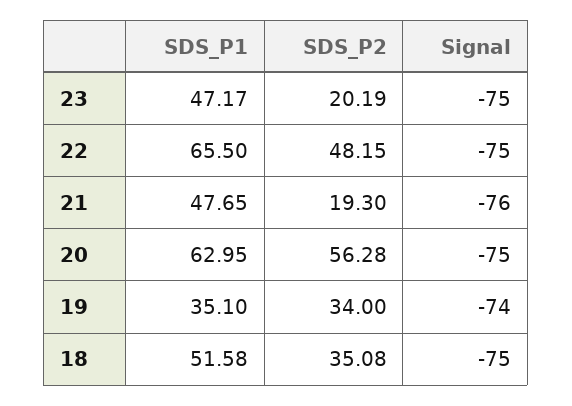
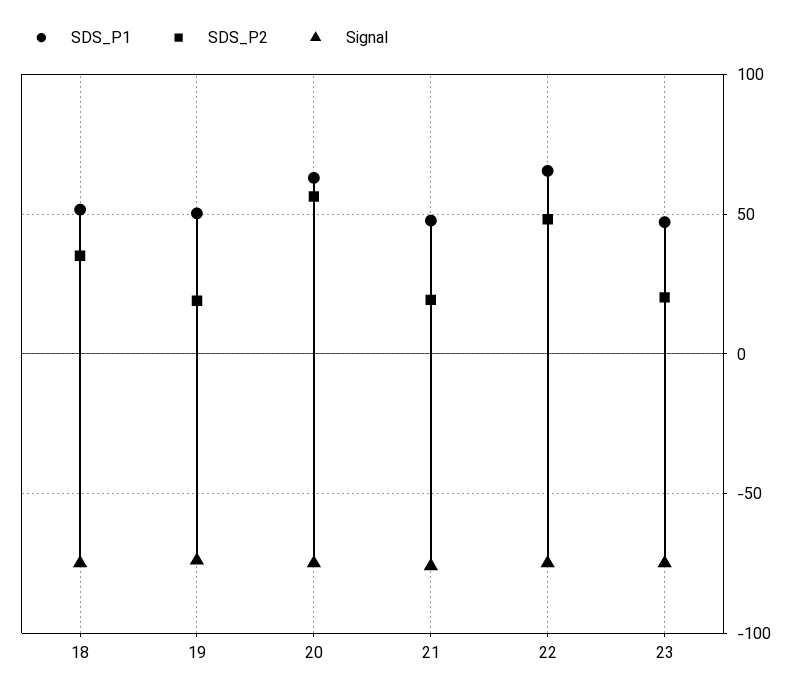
SDS_P1, 19: 35.1 -> 50
SDS_P2, 19: 34 -> 20

